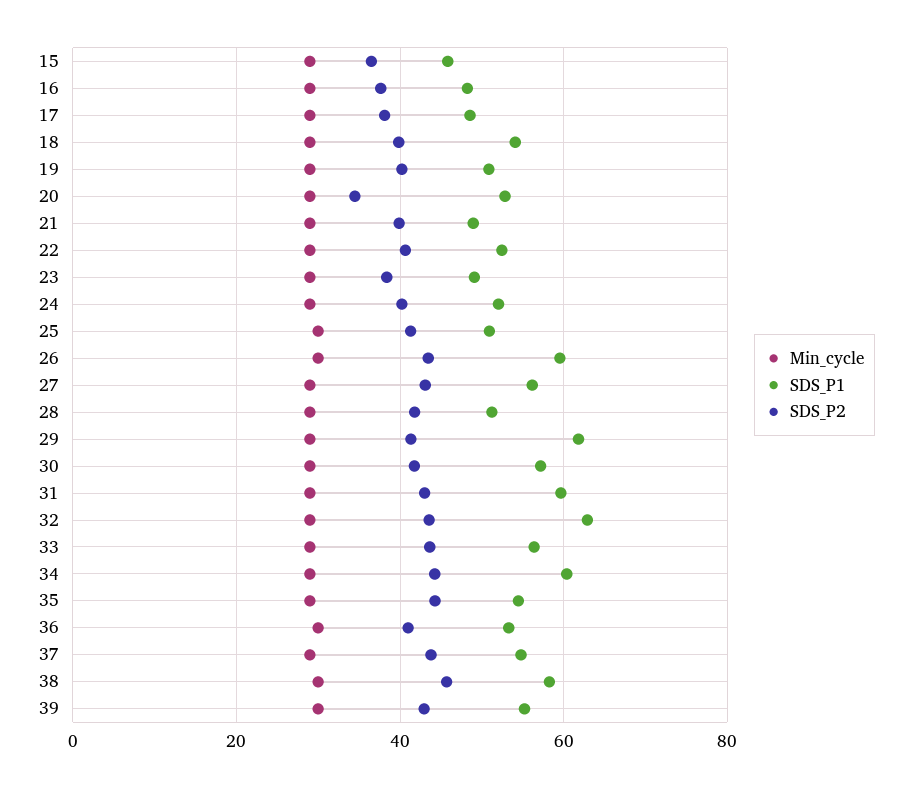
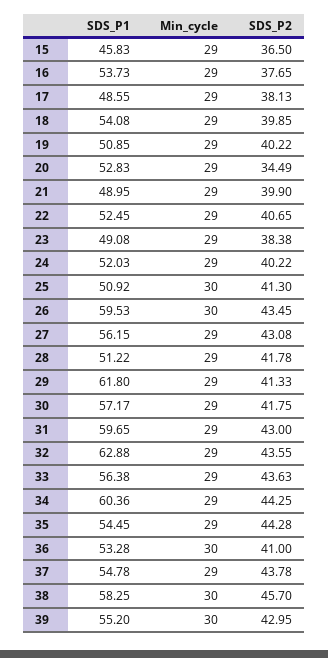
SDS_P1, 16: 48 -> 53.73

